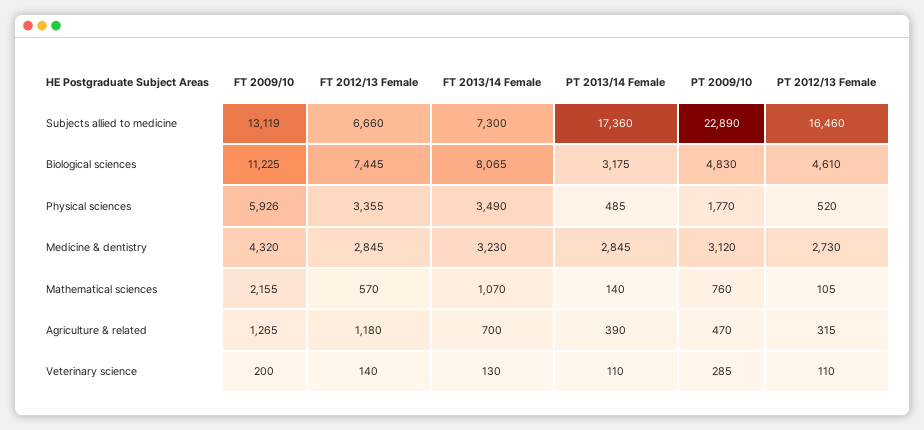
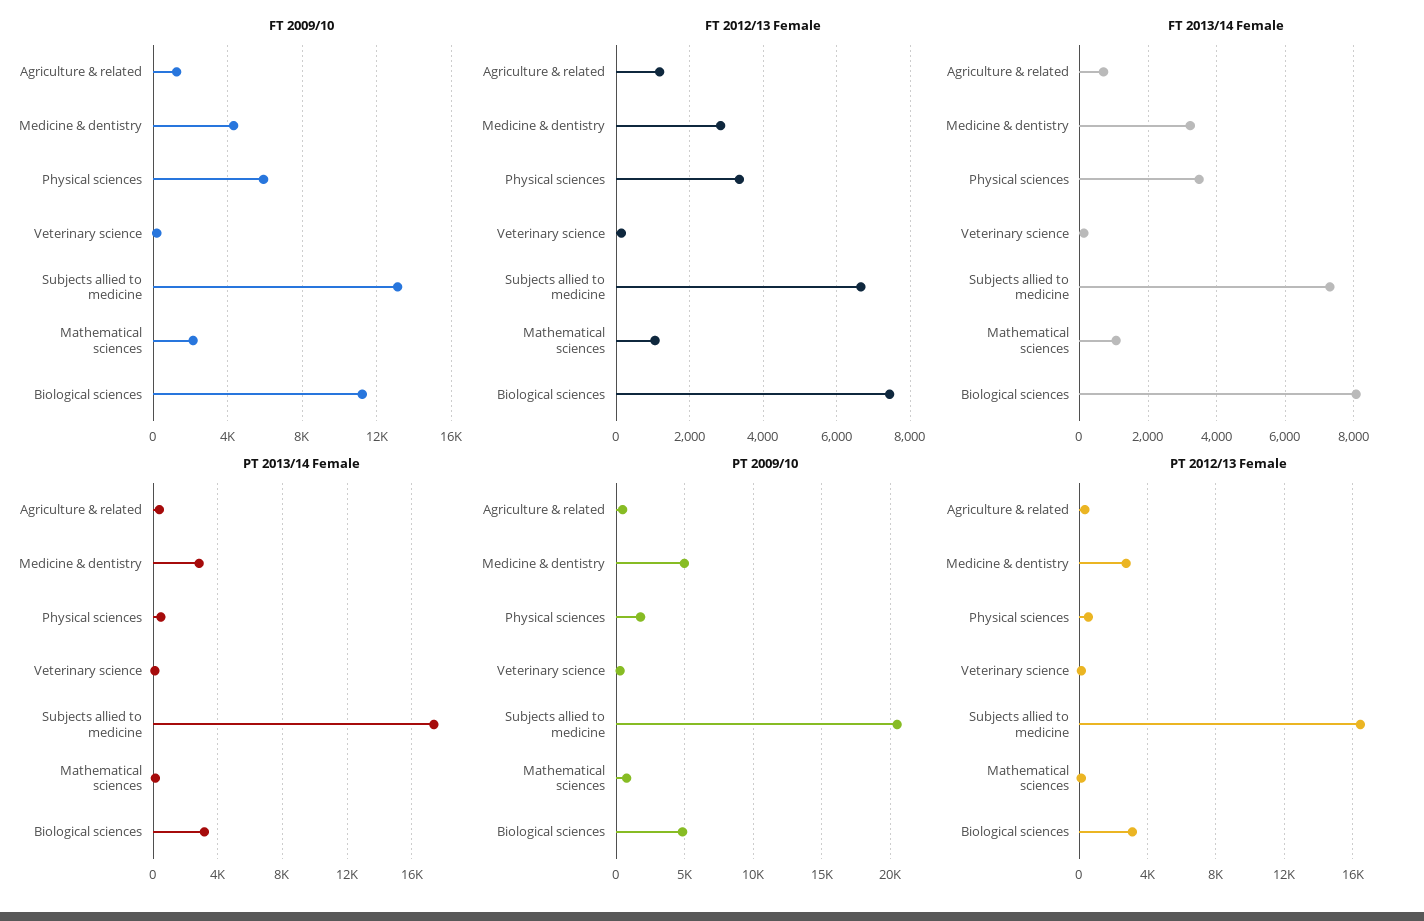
PT 2009/10, Subjects allied to medicine: 22890 -> 20500
PT 2012/13 Female, Biological sciences: 4610 -> 3000
PT 2009/10, Medicine & dentistry: 3120 -> 5000
FT 2012/13 Female, Mathematical sciences: 570 -> 1000

